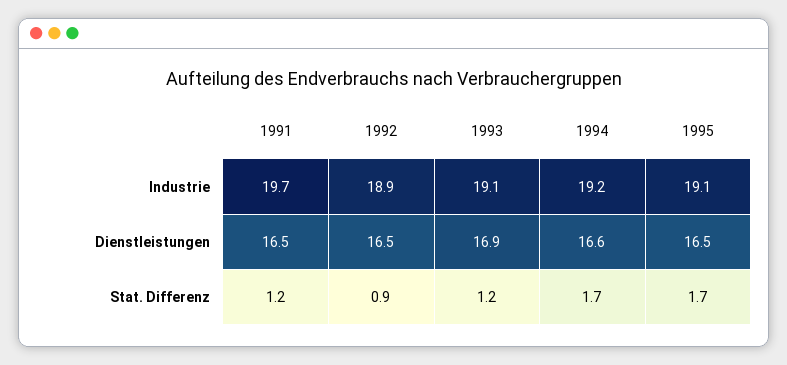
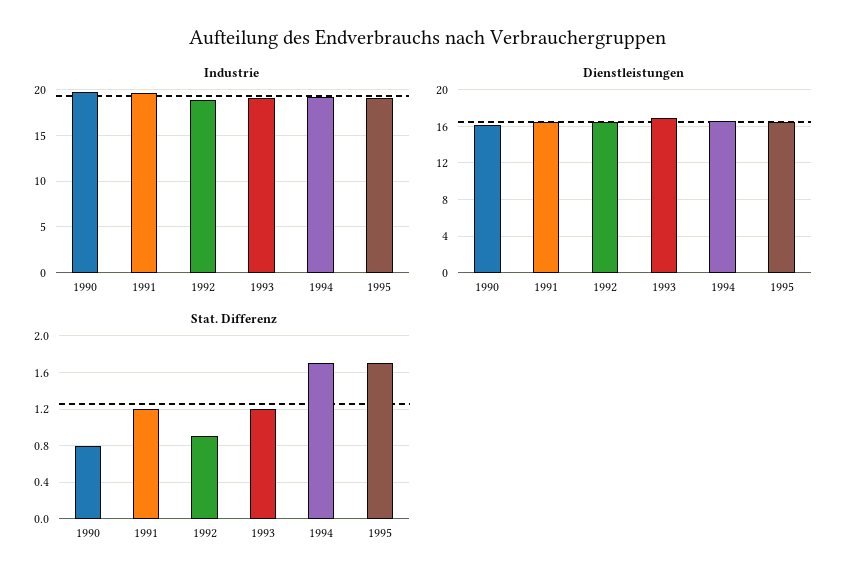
Industrie, 1990: none -> 20
Dienstleistungen, 1990: none -> 16
Stat. Differenz, 1990: none -> 0.8

